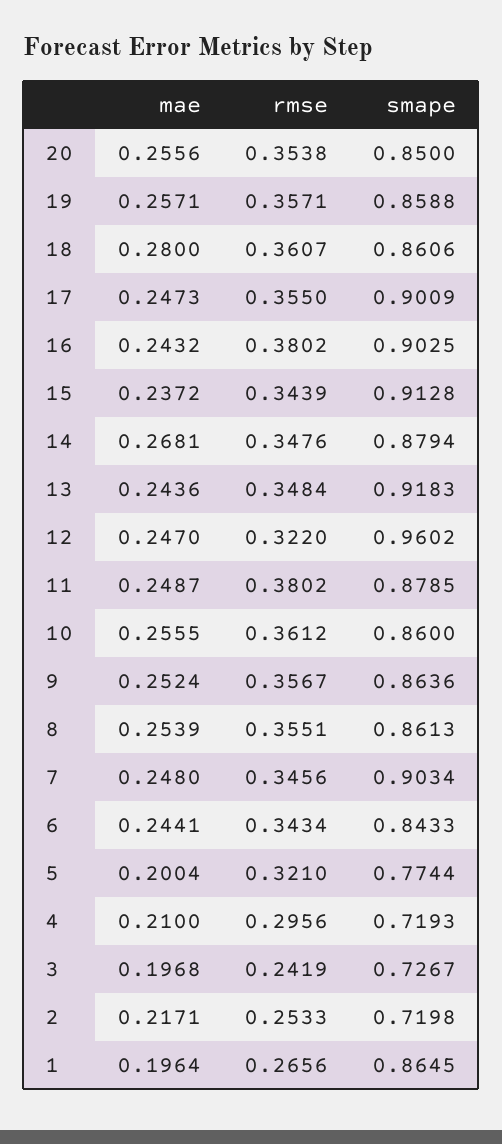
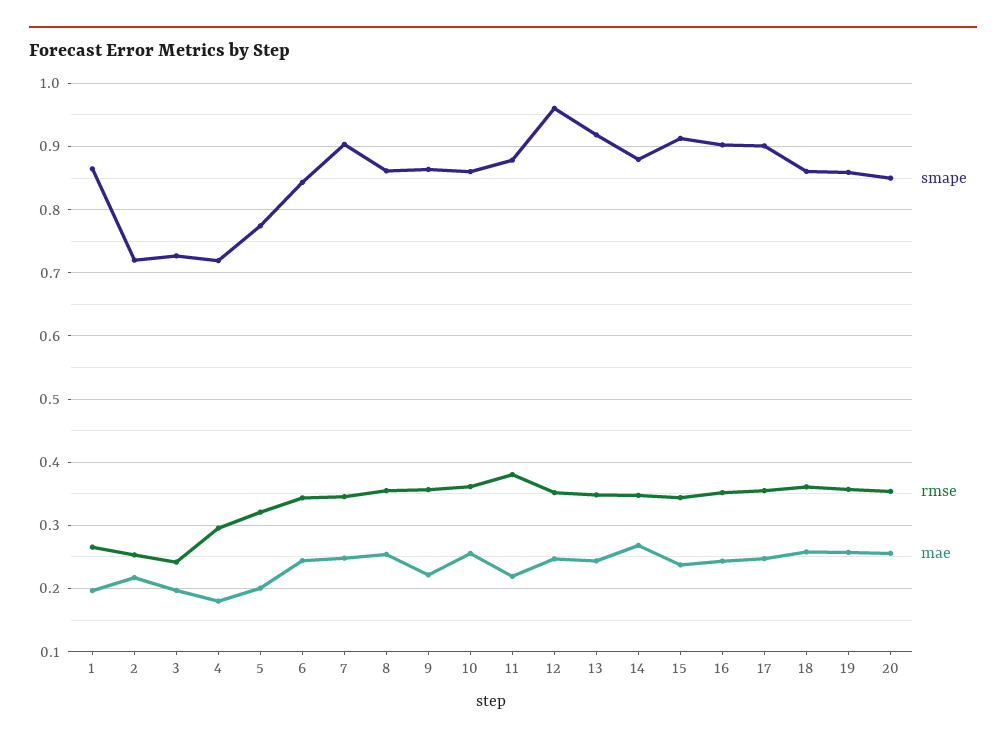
mae, 18: 0.28 -> 0.26
rmse, 16: 0.3802 -> 0.35
rmse, 12: 0.322 -> 0.35
mae, 11: 0.2487 -> 0.22
mae, 9: 0.2524 -> 0.22
mae, 4: 0.21 -> 0.18

